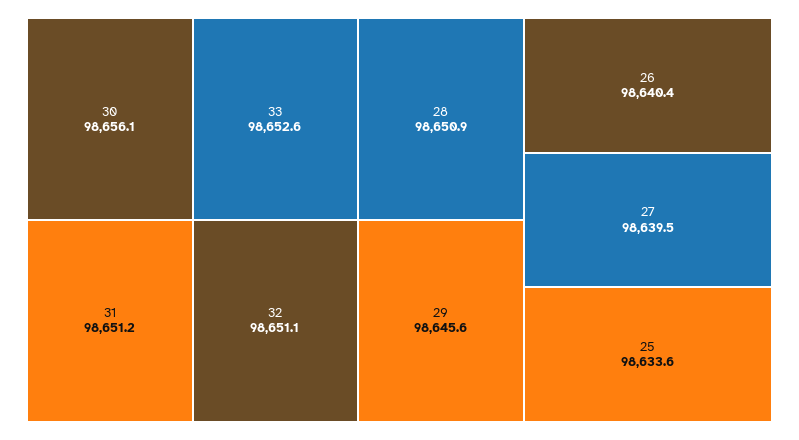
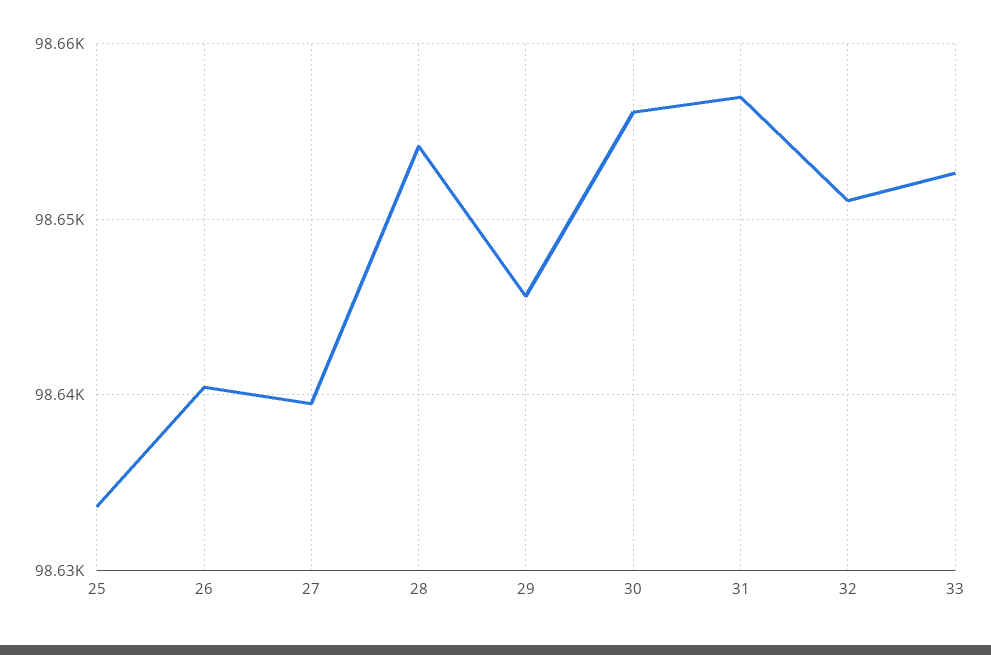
31: 98651.2 -> 98657
28: 98650.9 -> 98654

